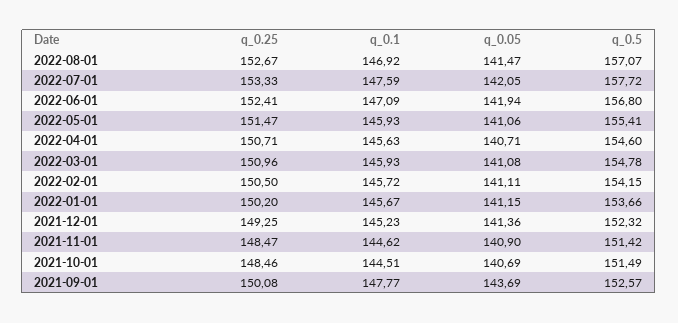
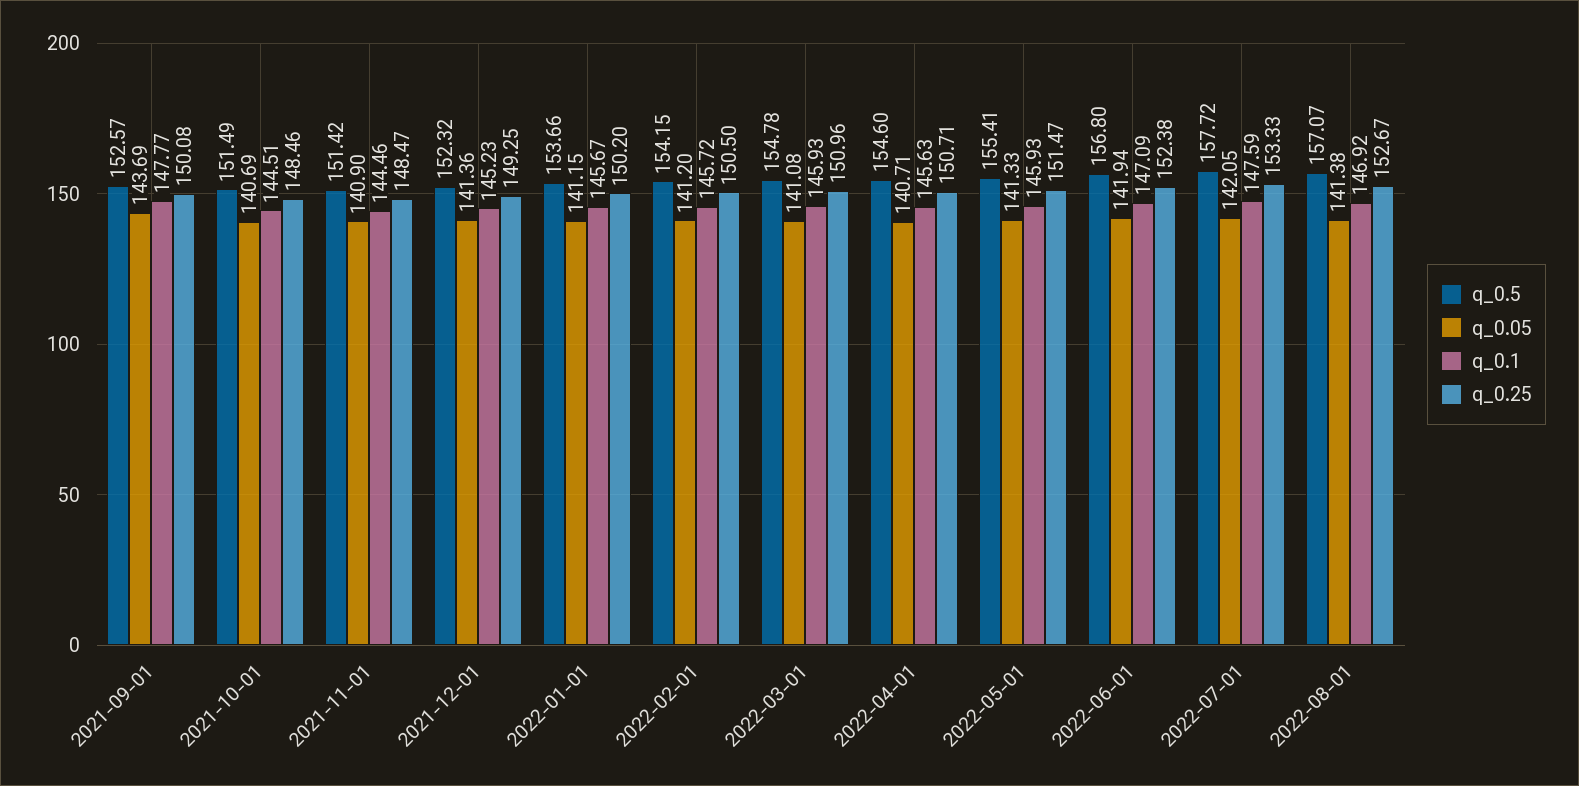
q_0.05, 2022-08-01: 141.47 -> 141.38
q_0.25, 2022-06-01: 152.41 -> 152.38
q_0.05, 2022-05-01: 141.06 -> 141.33
q_0.05, 2022-02-01: 141.11 -> 141.2
q_0.1, 2021-11-01: 144.62 -> 144.46

